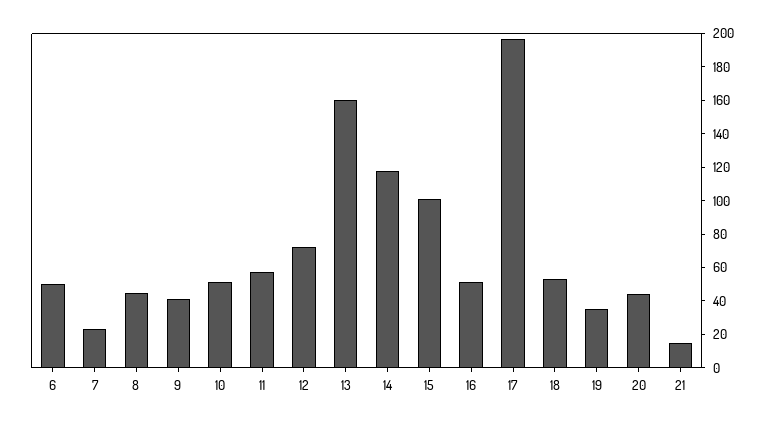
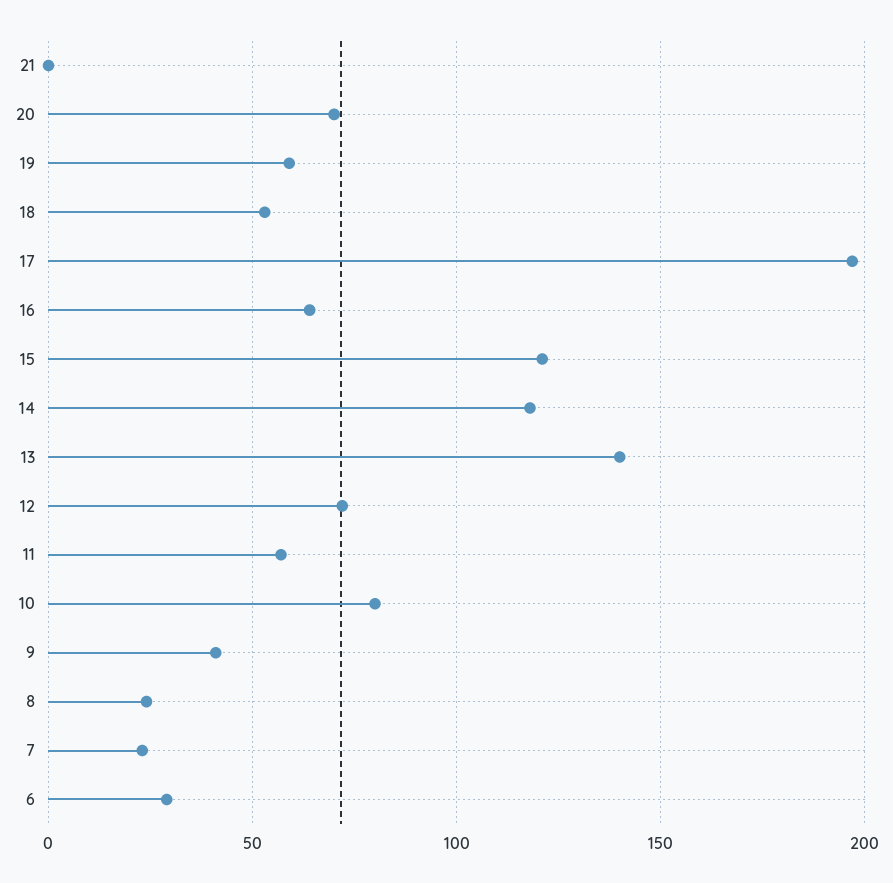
6: 50 -> 30
8: 45 -> 25
10: 50 -> 80
13: 160 -> 140
15: 100 -> 120
16: 50 -> 65
19: 35 -> 60
20: 45 -> 70
21: 15 -> 0

